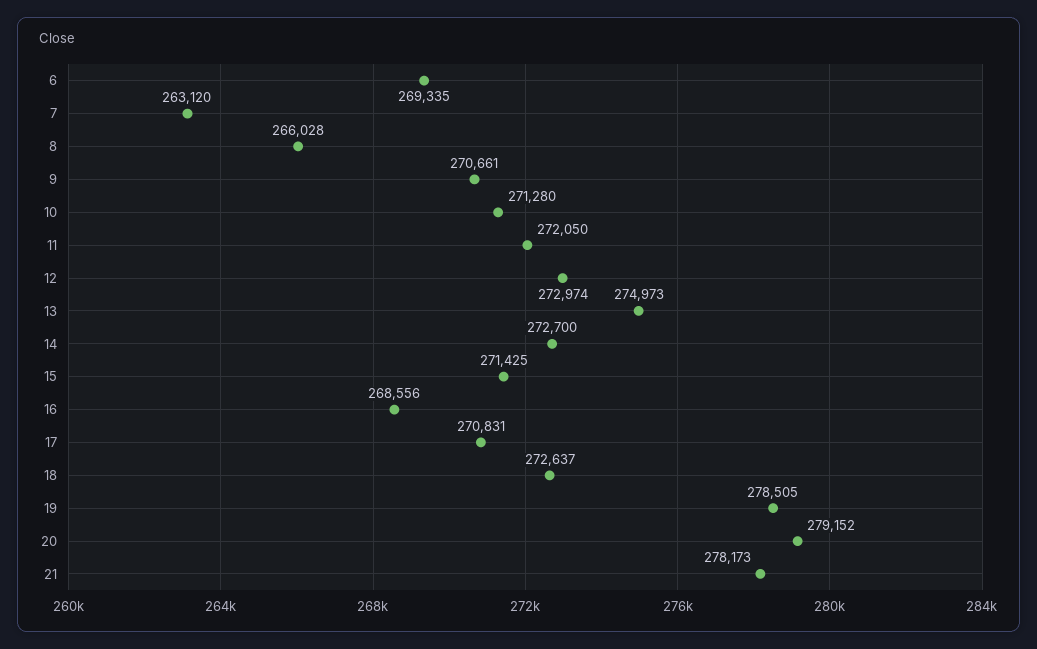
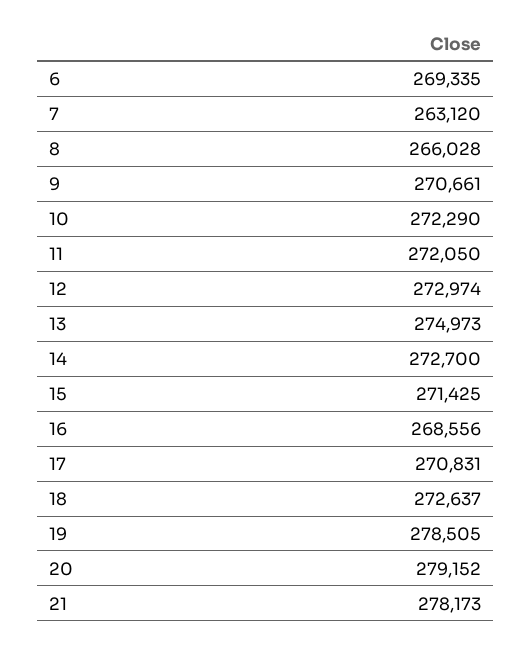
10: 271280 -> 272290

